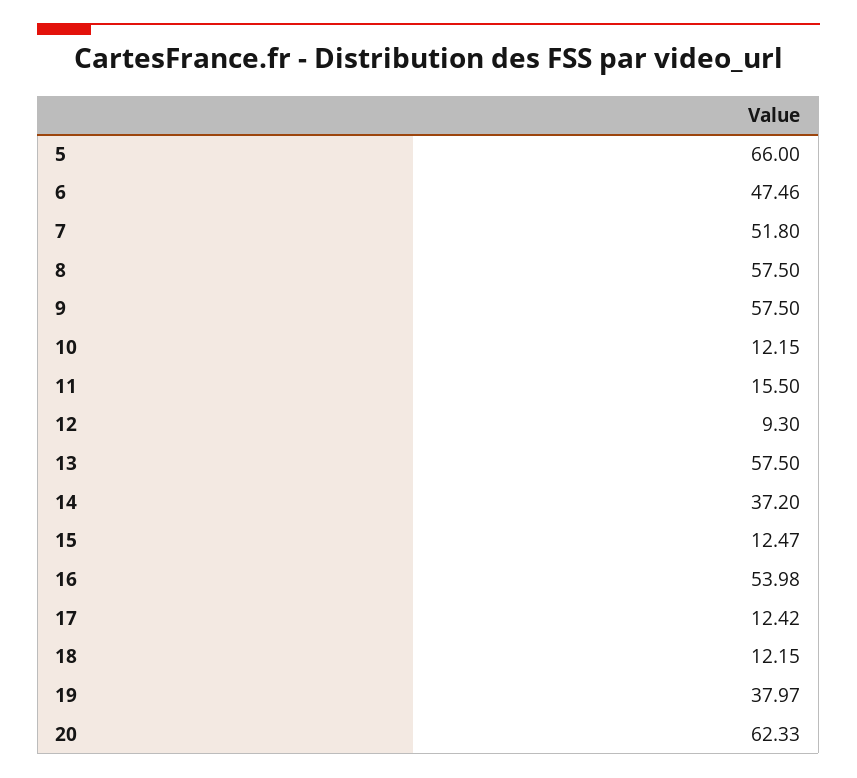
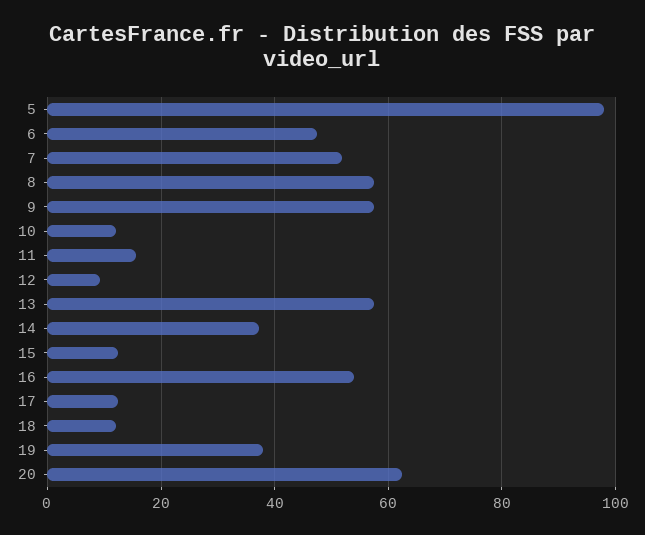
5: 66 -> 98

